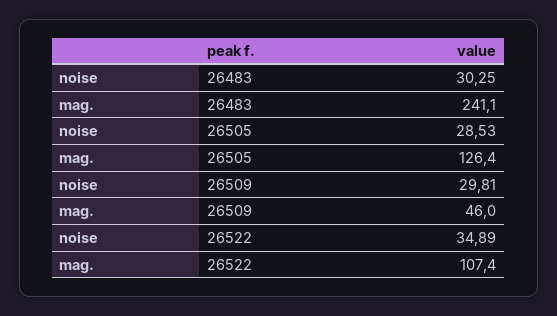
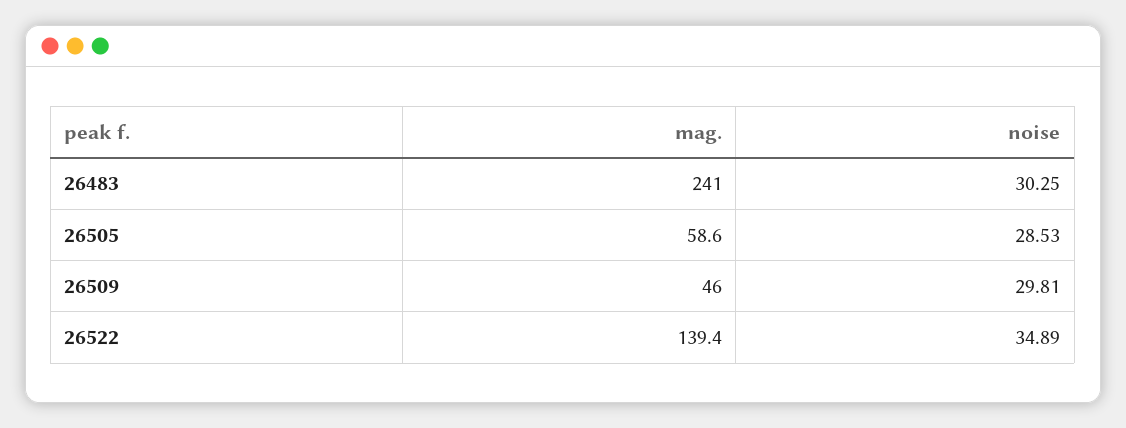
mag., 26483: 241.1 -> 241
mag., 26505: 126.4 -> 58.6
mag., 26522: 107.4 -> 139.4

